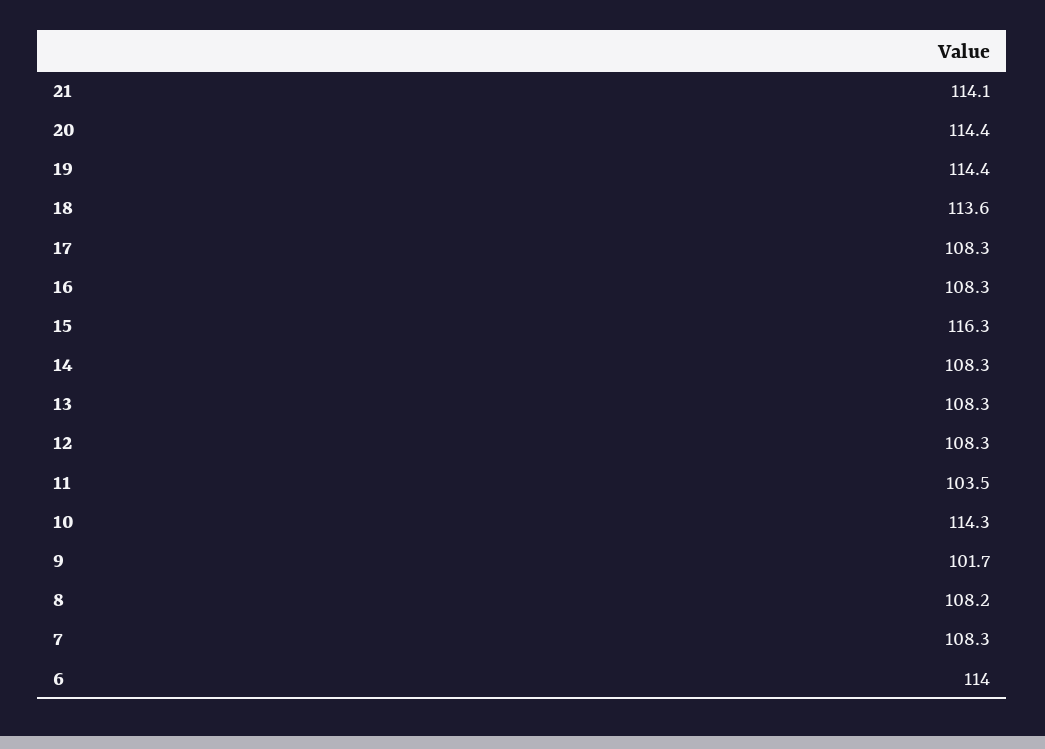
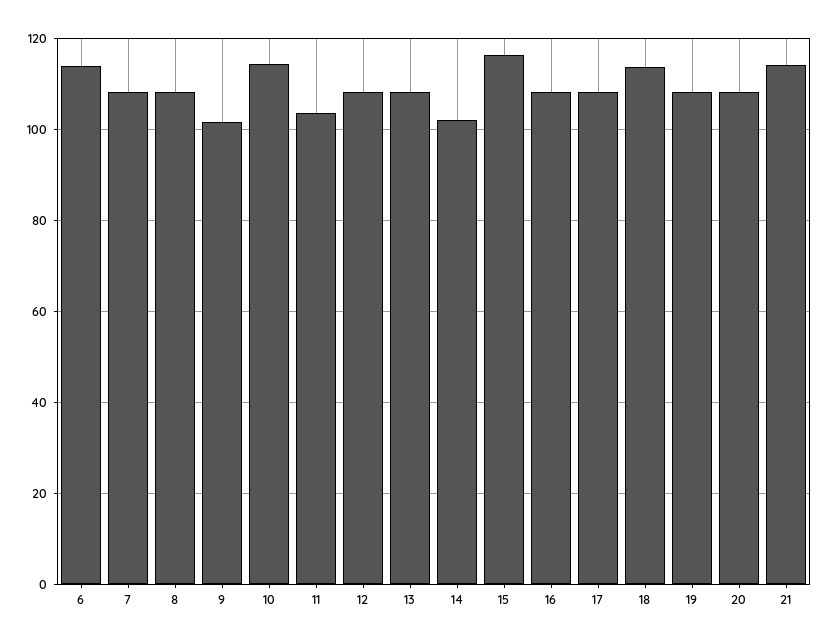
20: 114.4 -> 108
19: 114.4 -> 108
14: 108.3 -> 102

